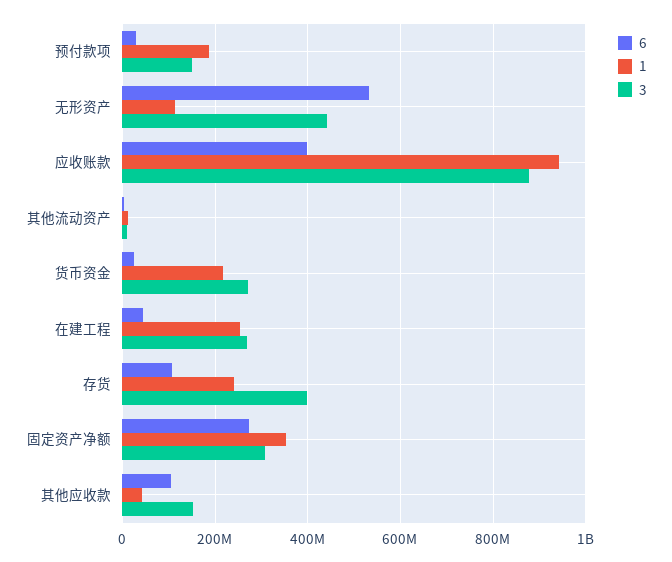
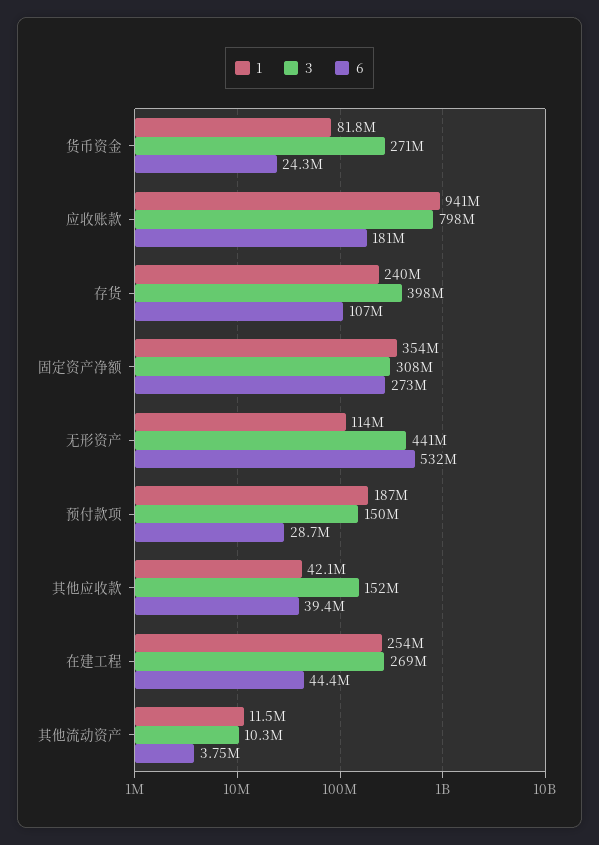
6, 应收账款: 400000000 -> 181000000
3, 应收账款: 880000000 -> 798000000
1, 货币资金: 220000000 -> 81800000
6, 其他应收款: 100000000 -> 39400000

